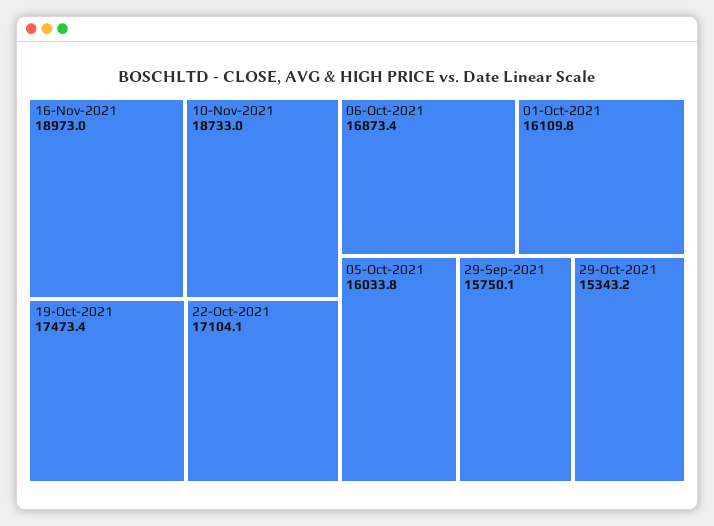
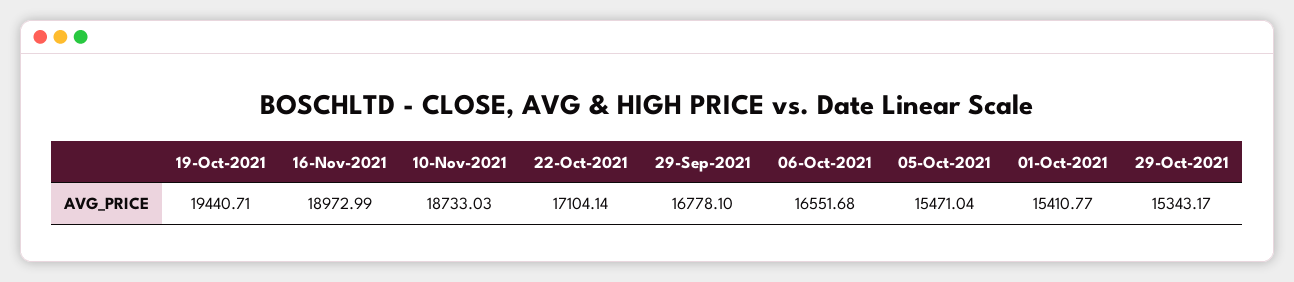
19-Oct-2021: 17473.4 -> 19440.71
06-Oct-2021: 16873.4 -> 16551.68
01-Oct-2021: 16109.8 -> 15410.77
05-Oct-2021: 16033.8 -> 15471.04
29-Sep-2021: 15750.1 -> 16778.1

